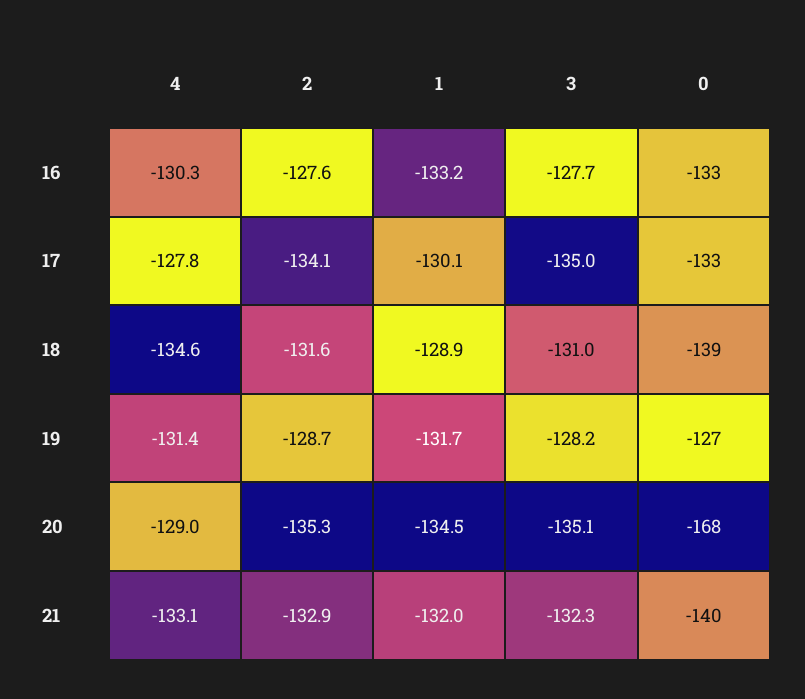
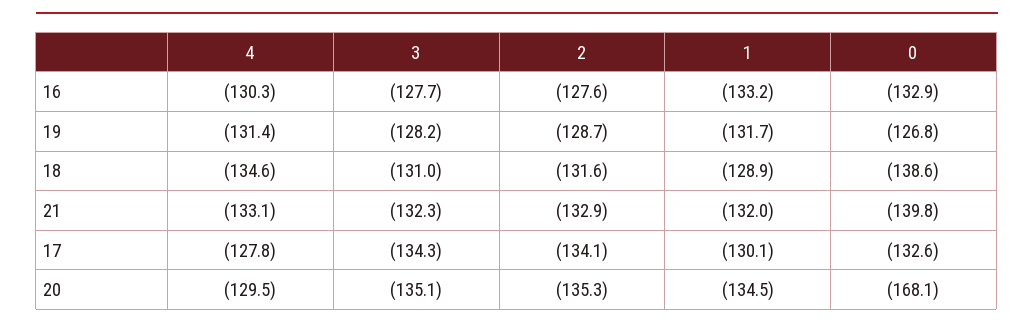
3, 17: -135 -> -134.3
4, 20: -129 -> -129.5

